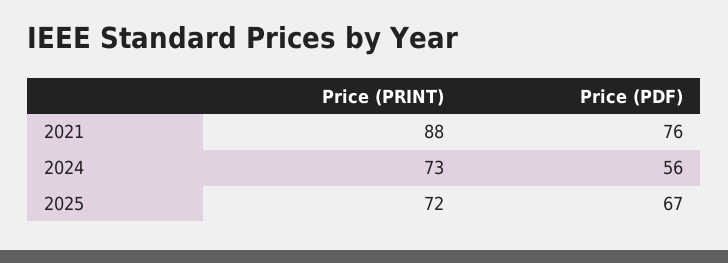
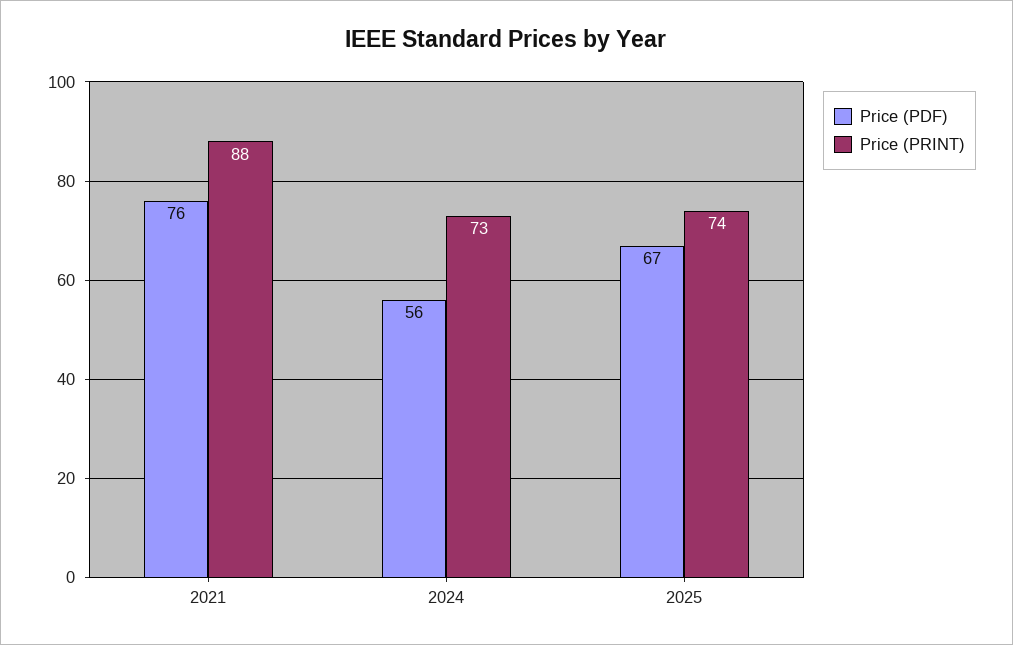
Price (PRINT), 2025: 72 -> 74

